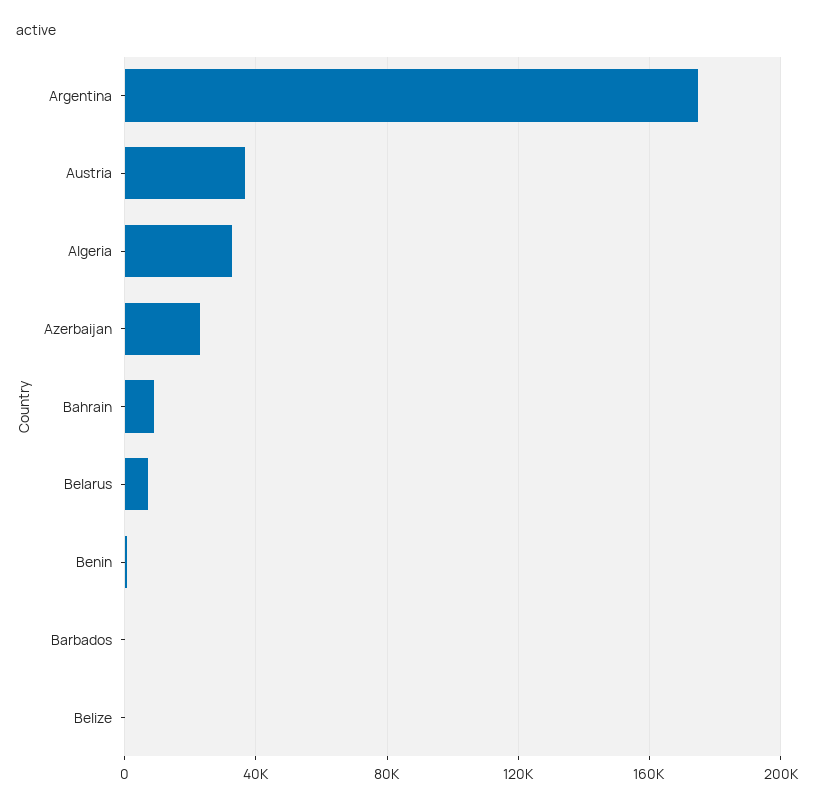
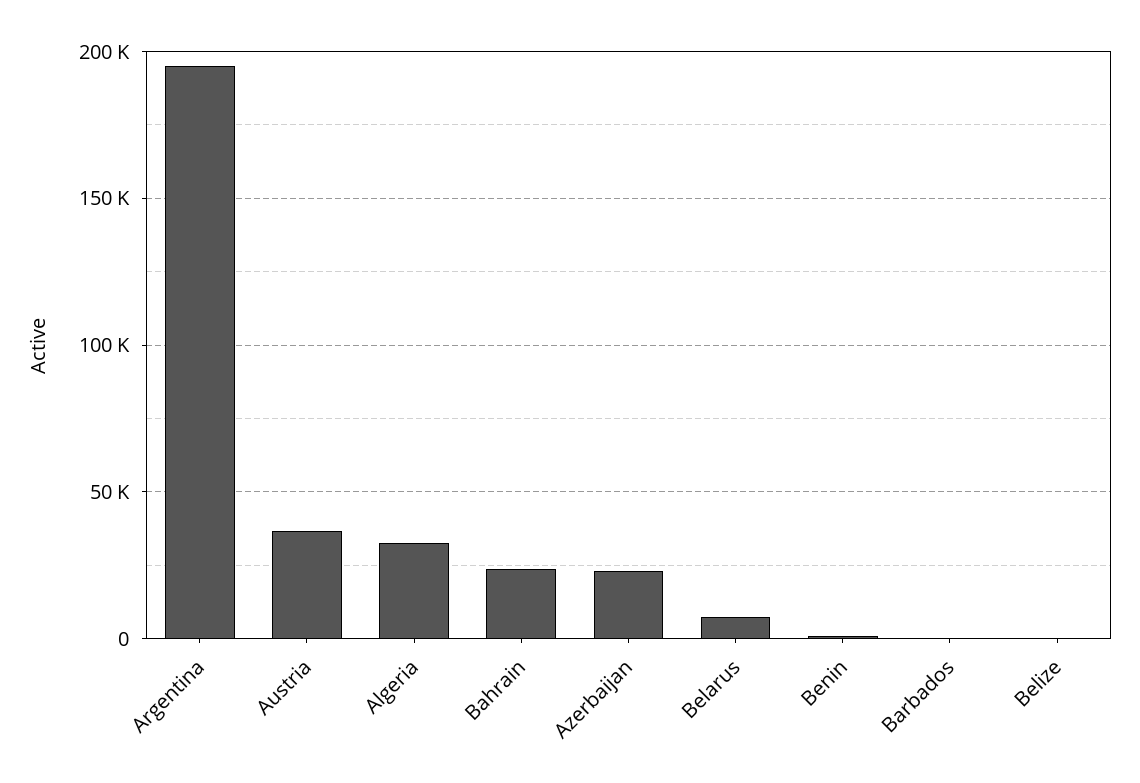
Argentina: 175000 -> 195000
Bahrain: 10000 -> 25000

